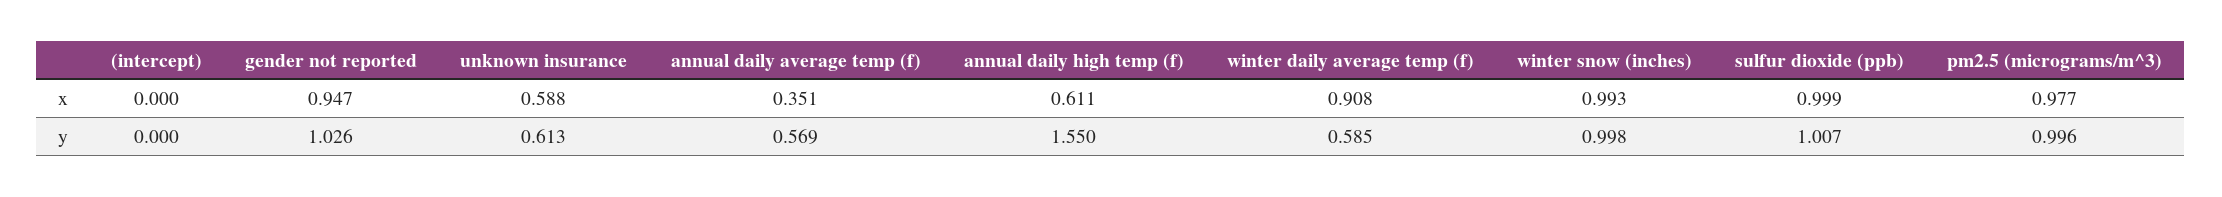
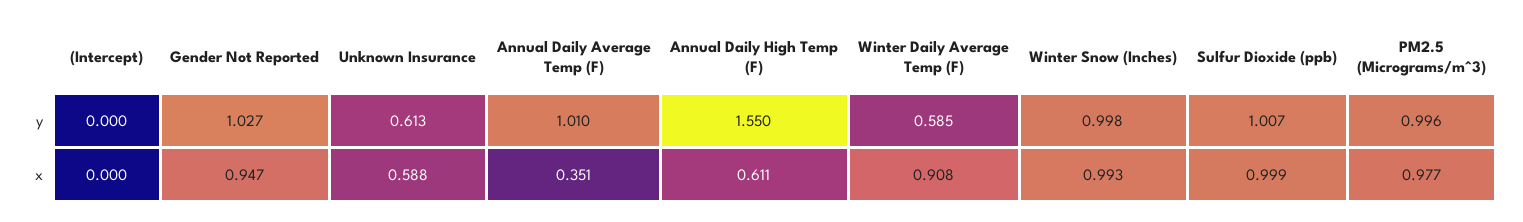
gender not reported, y: 1.026 -> 1.027
annual daily average temp (f), y: 0.569 -> 1.01

